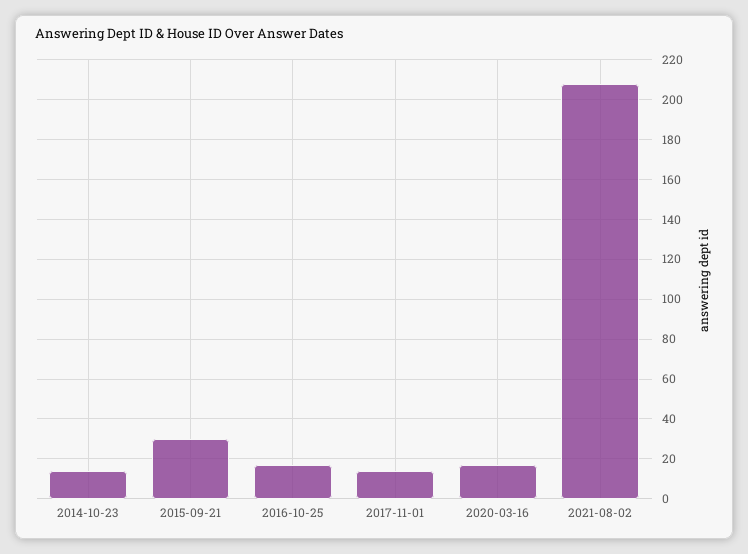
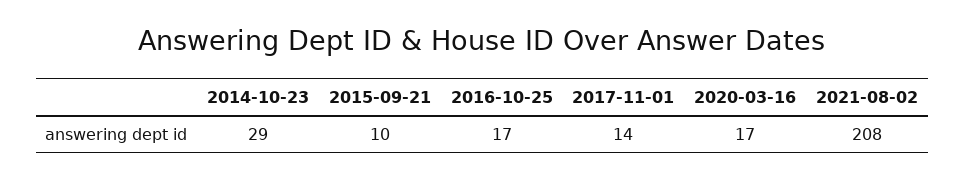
2014-10-23: 15 -> 29
2015-09-21: 30 -> 10

